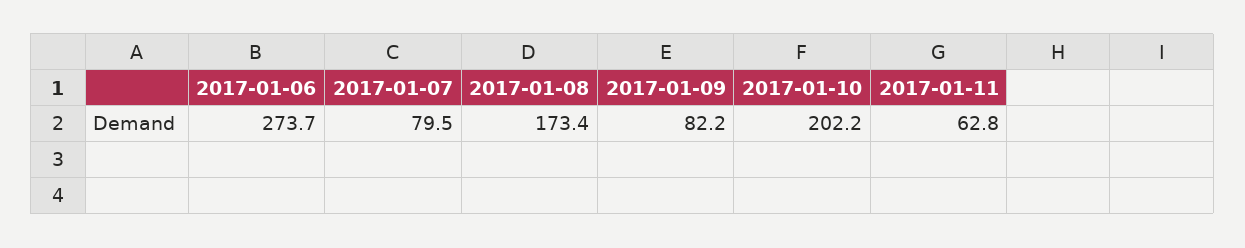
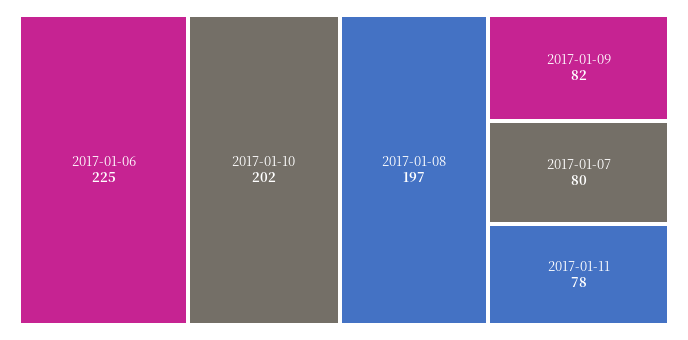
2017-01-06: 273.7 -> 225
2017-01-08: 173.4 -> 197
2017-01-11: 62.8 -> 78

